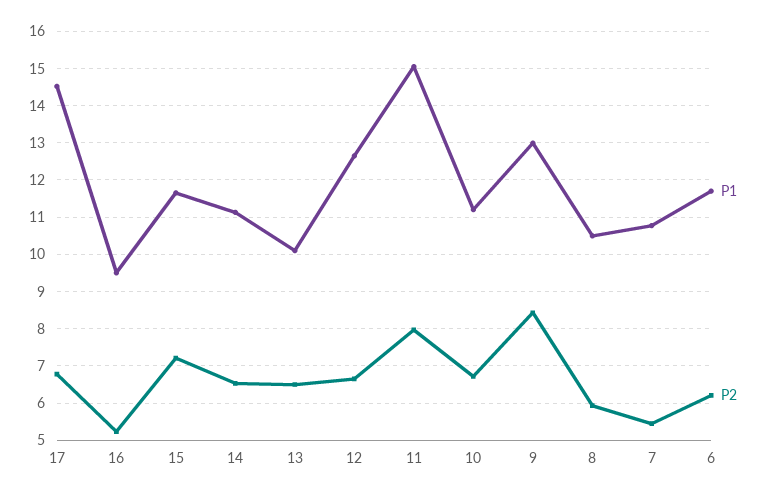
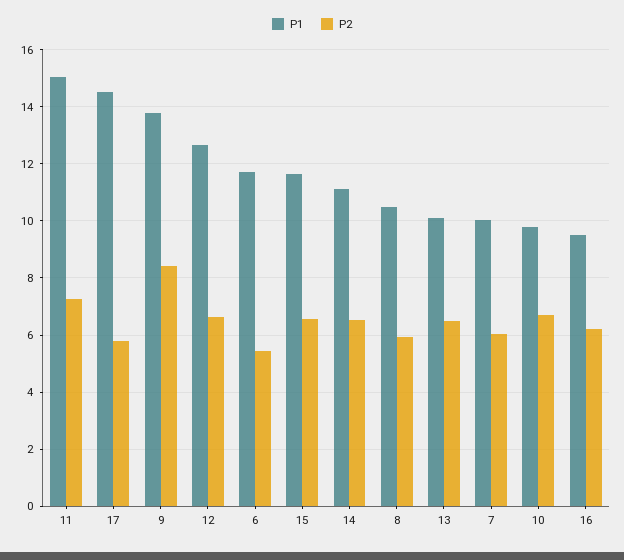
P2, 17: 6.8 -> 5.75
P2, 16: 5.2 -> 6.25
P2, 15: 7.2 -> 6.5
P2, 11: 8 -> 7.25
P1, 10: 11.2 -> 9.75
P1, 9: 13 -> 13.75
P1, 7: 10.8 -> 10
P2, 7: 5.4 -> 6
P2, 6: 6.2 -> 5.5

